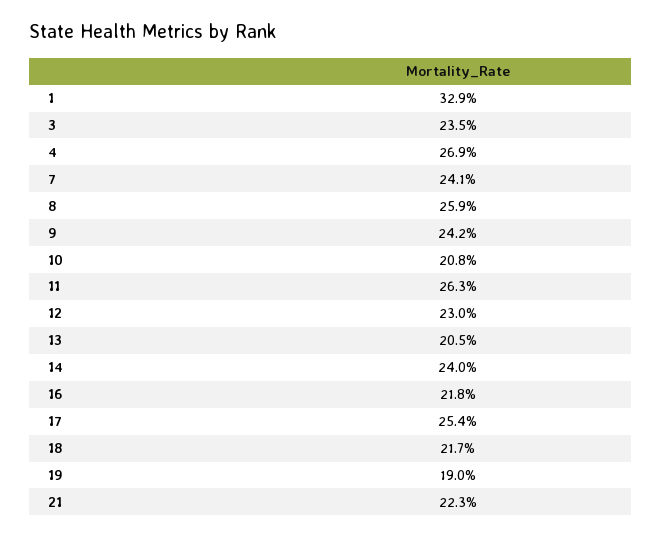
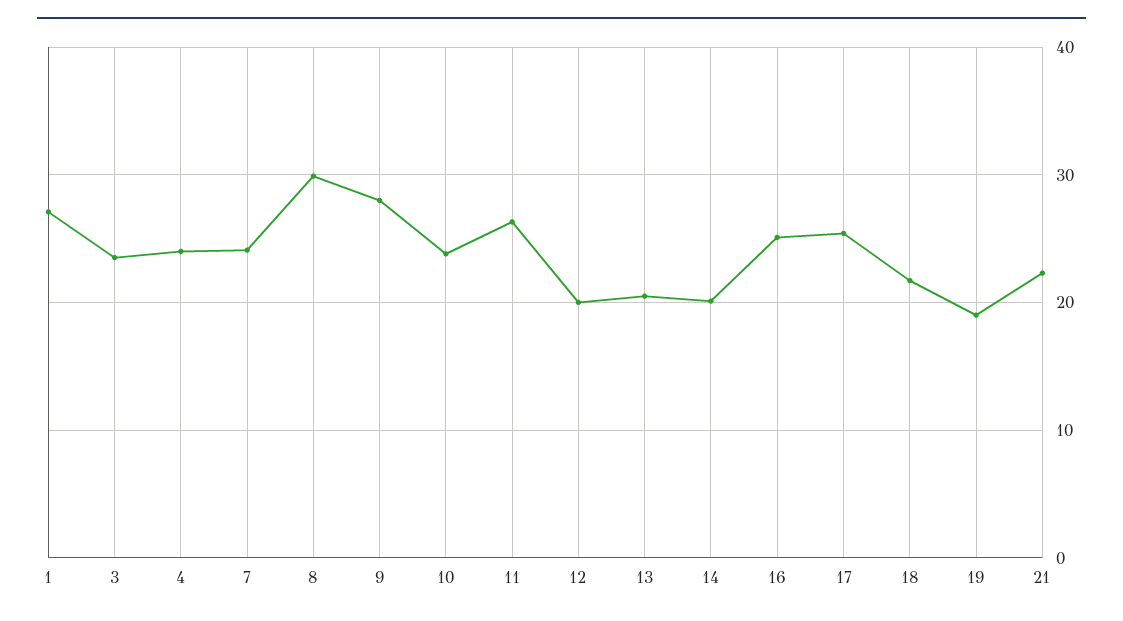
1: 32.9 -> 27
4: 26.9 -> 24
8: 25.9 -> 30
9: 24.2 -> 28
10: 20.8 -> 24
12: 23 -> 20
14: 24 -> 20
16: 21.8 -> 25

